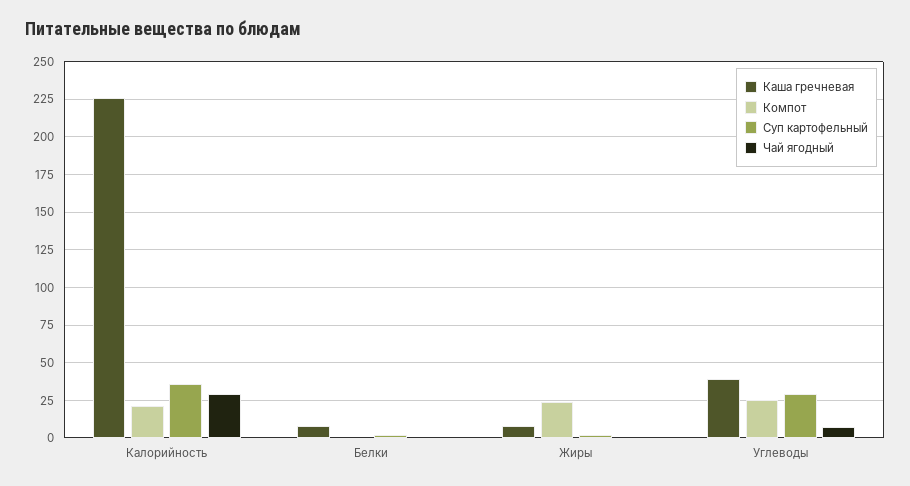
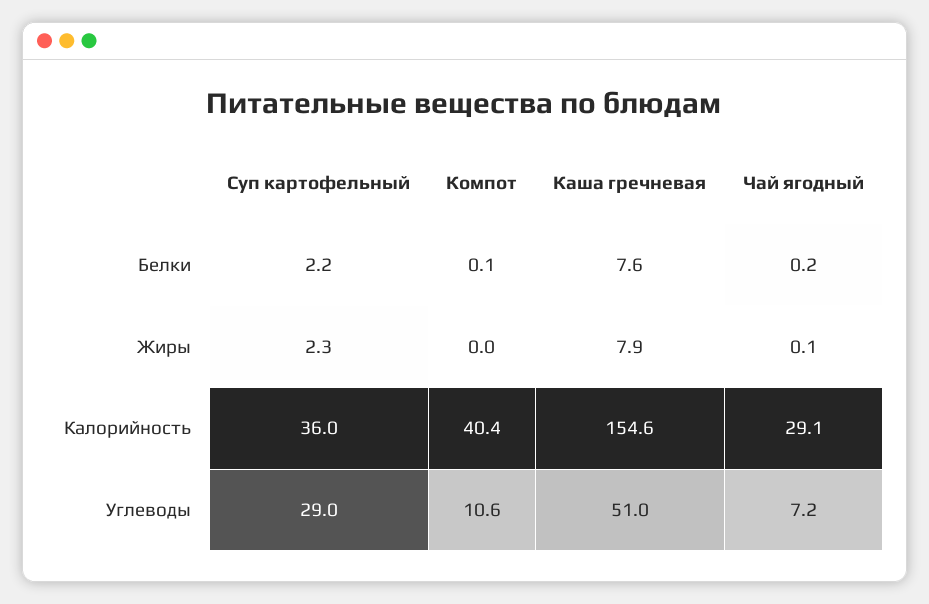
Каша гречневая, Калорийность: 225 -> 154.6
Компот, Калорийность: 20 -> 40.4
Компот, Жиры: 25 -> 0
Каша гречневая, Углеводы: 40 -> 51
Компот, Углеводы: 25 -> 10.6

